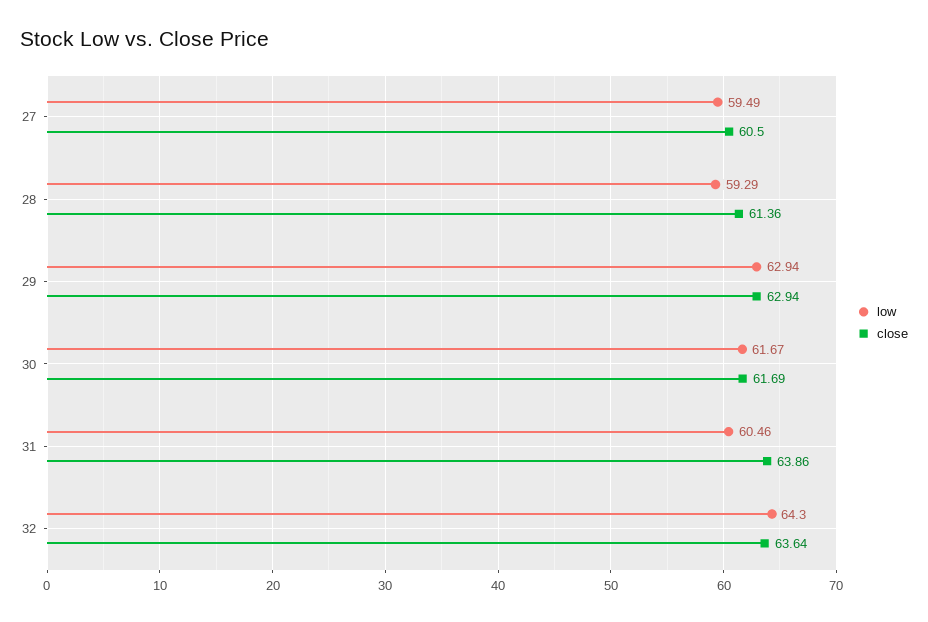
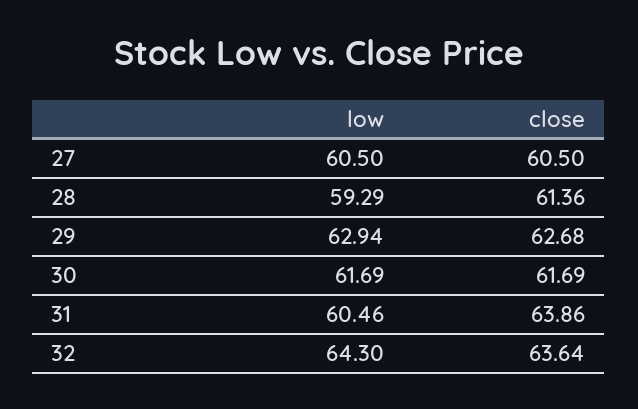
low, 27: 59.49 -> 60.5
close, 29: 62.94 -> 62.68
low, 30: 61.67 -> 61.69

